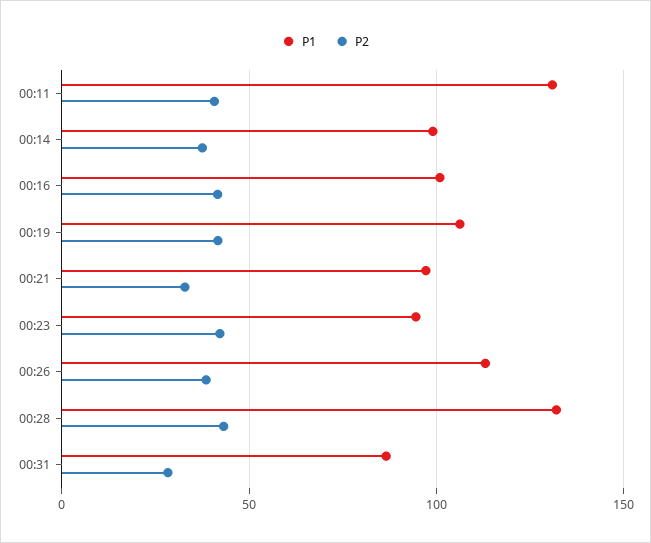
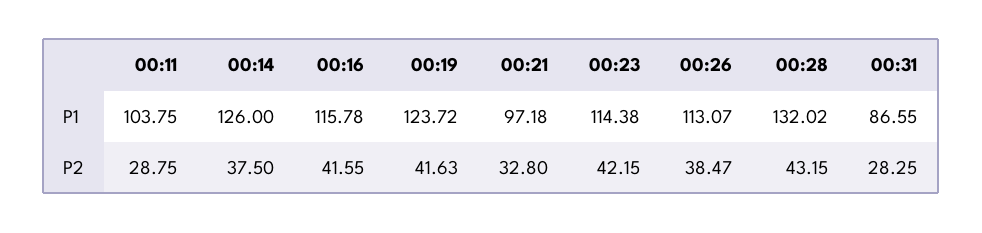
P1, 00:11: 130 -> 103.75
P2, 00:11: 40 -> 28.75
P1, 00:14: 100 -> 126
P1, 00:16: 100 -> 115.78
P1, 00:19: 105 -> 123.72
P1, 00:23: 95 -> 114.38

